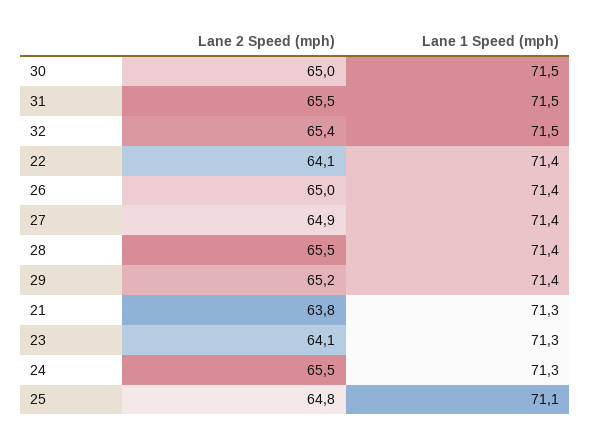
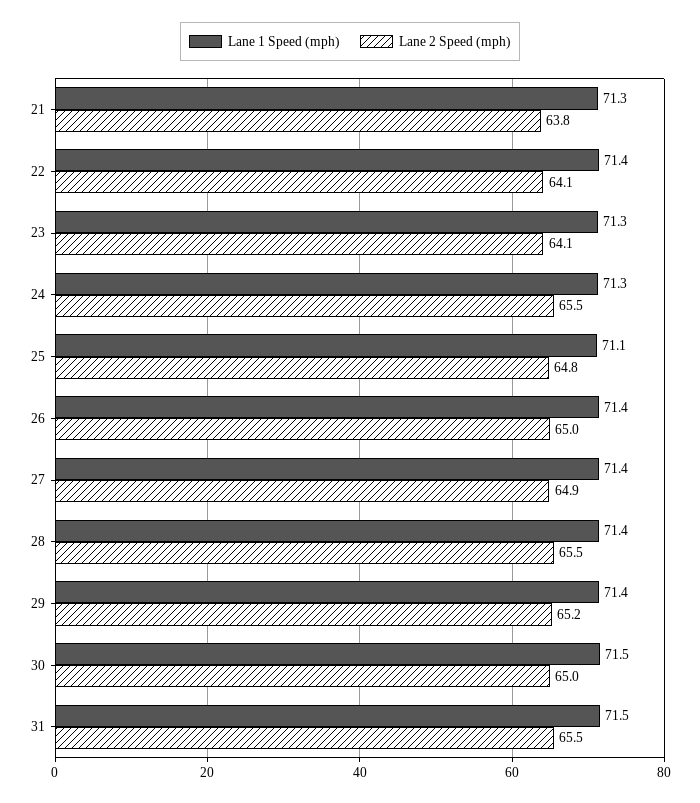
Lane 2 Speed (mph), 32: 65.4 -> none
Lane 1 Speed (mph), 32: 71.5 -> none

